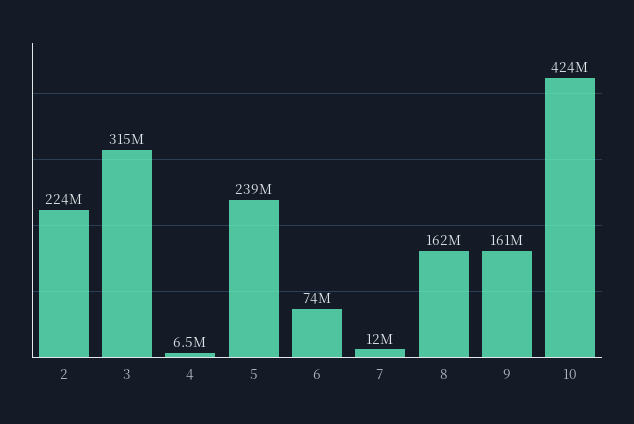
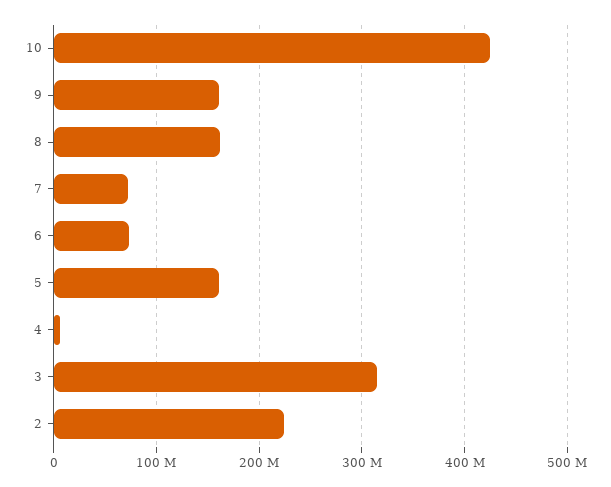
5: 239000000 -> 160000000
7: 12000000 -> 70000000

